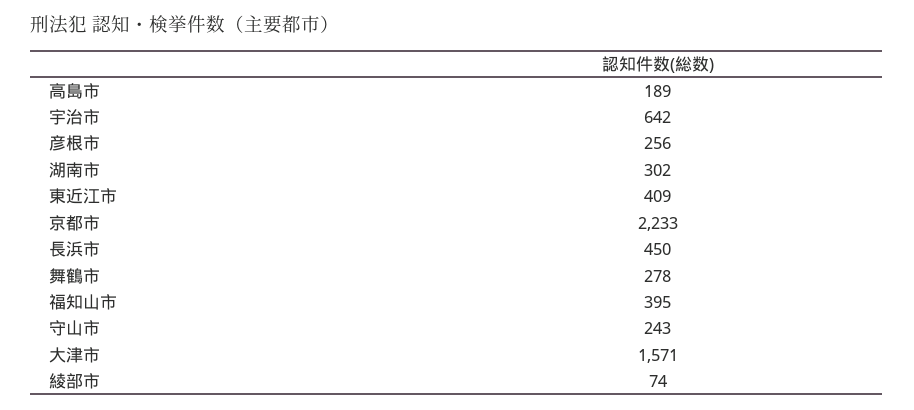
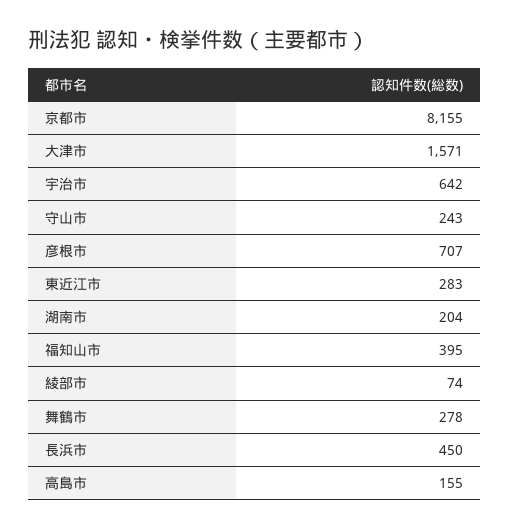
高島市: 189 -> 155
彦根市: 256 -> 707
湖南市: 302 -> 204
東近江市: 409 -> 283
京都市: 2233 -> 8155

